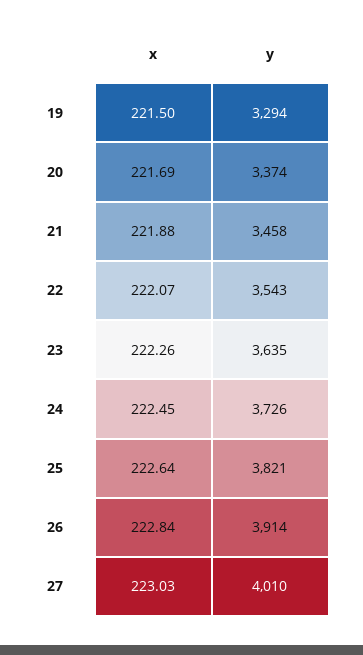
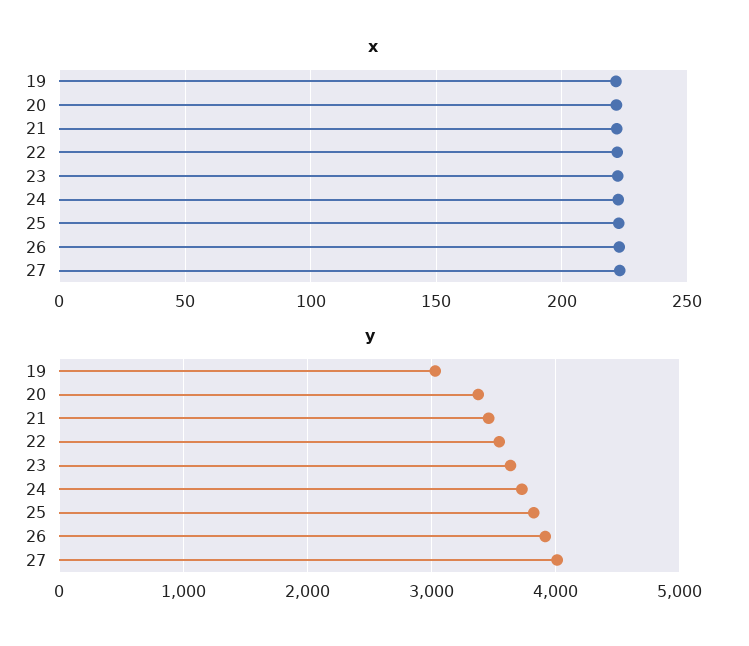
y, 19: 3294 -> 3000

